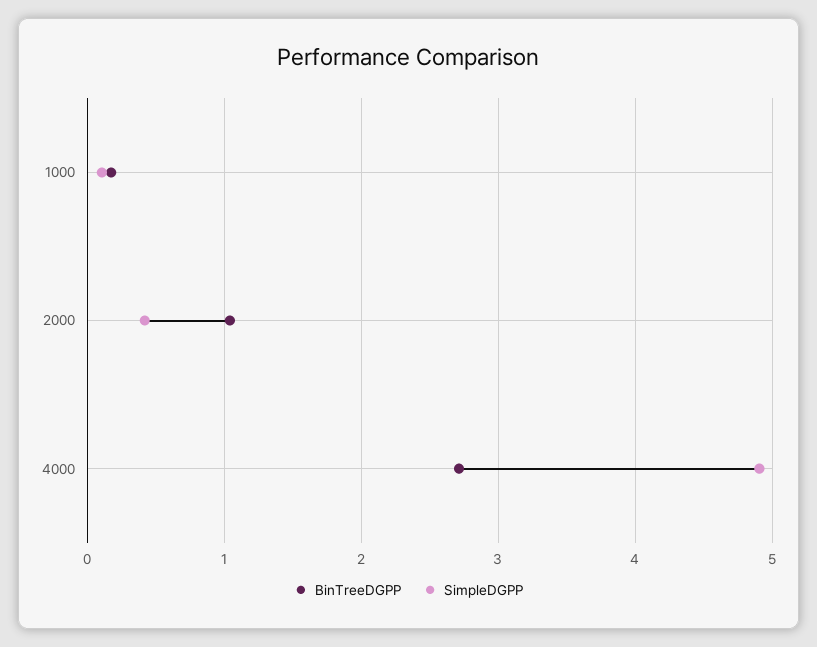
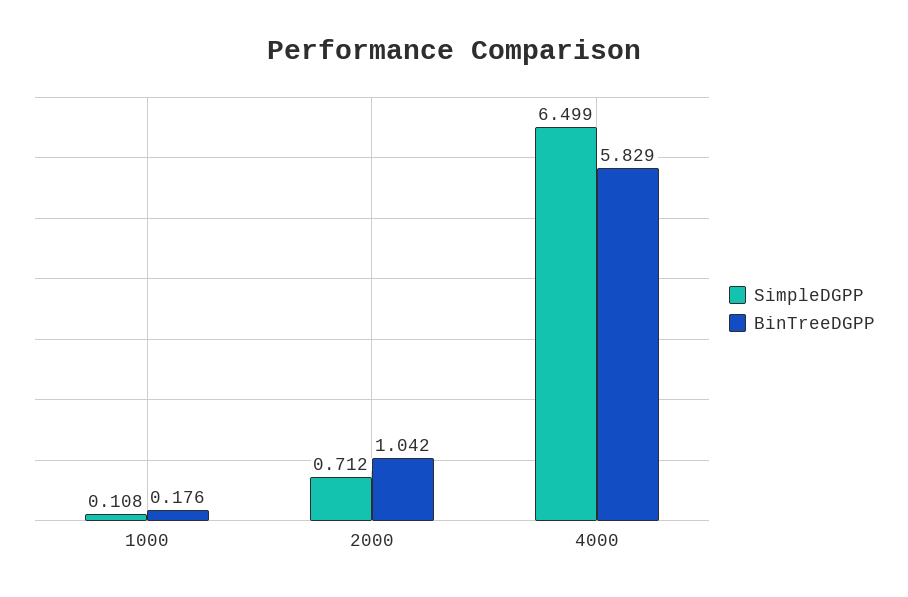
SimpleDGPP, 2000: 0.4 -> 0.712
BinTreeDGPP, 4000: 2.7 -> 5.829
SimpleDGPP, 4000: 4.9 -> 6.499

